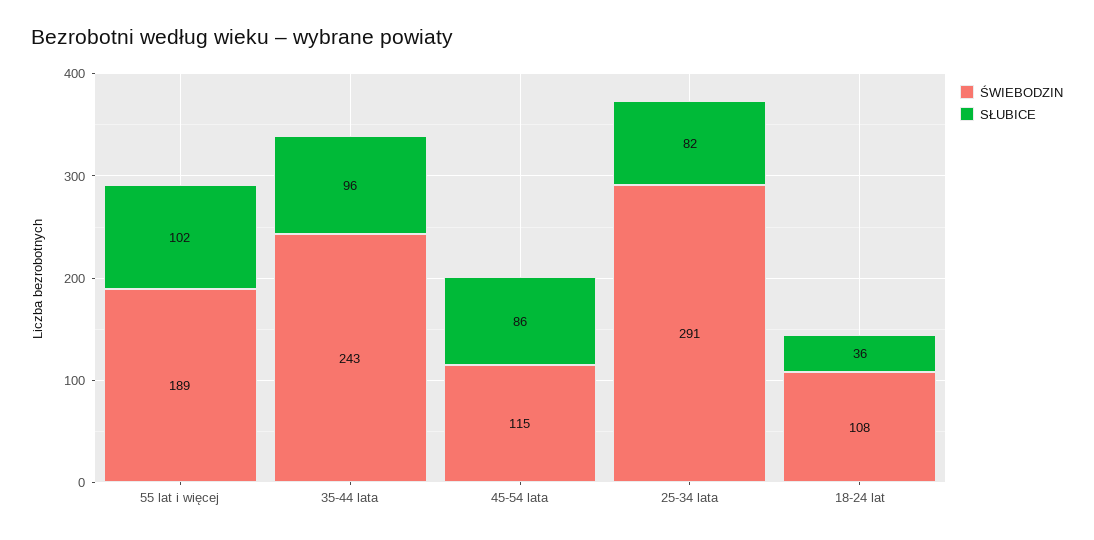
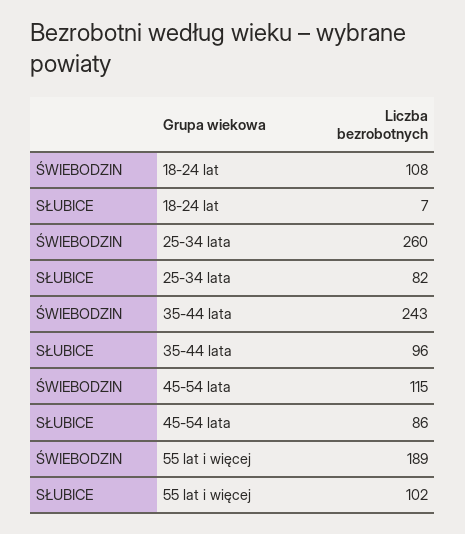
ŚWIEBODZIN, 25-34 lata: 291 -> 260
SŁUBICE, 18-24 lat: 36 -> 7

